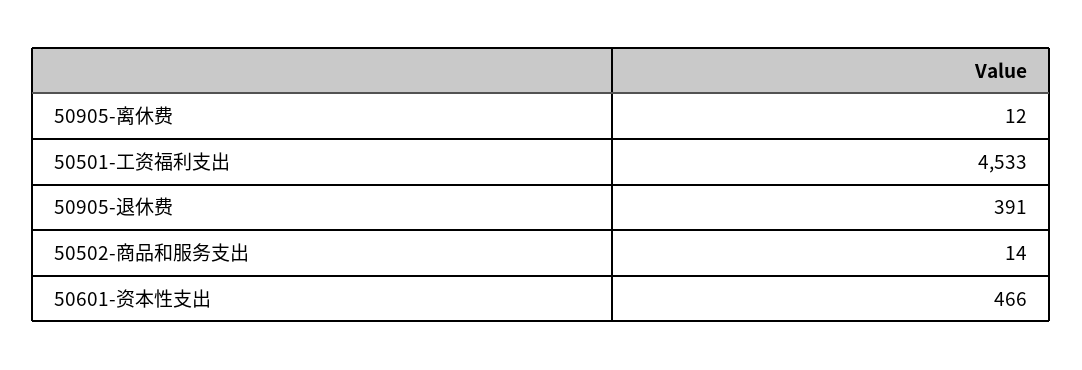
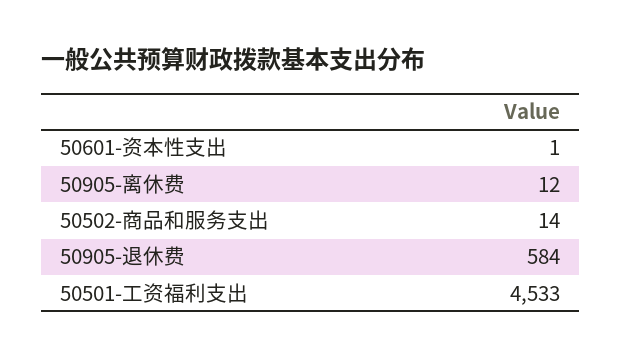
50905-退休费: 391 -> 584
50601-资本性支出: 466 -> 1

